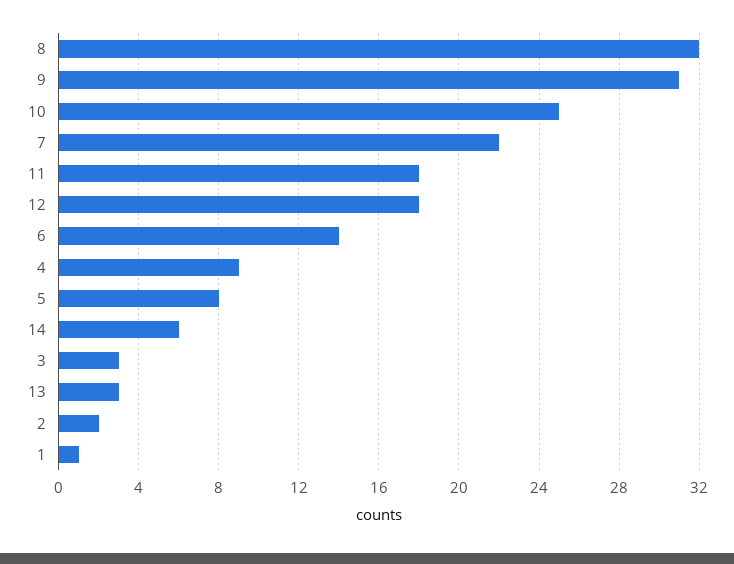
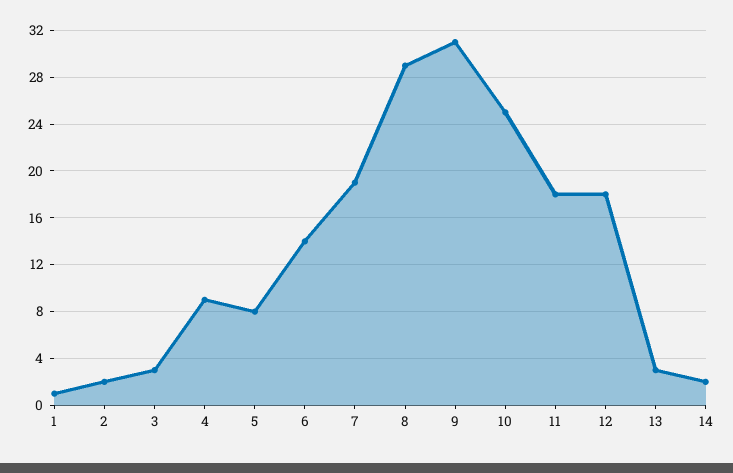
8: 32 -> 29
7: 22 -> 19
14: 6 -> 2

